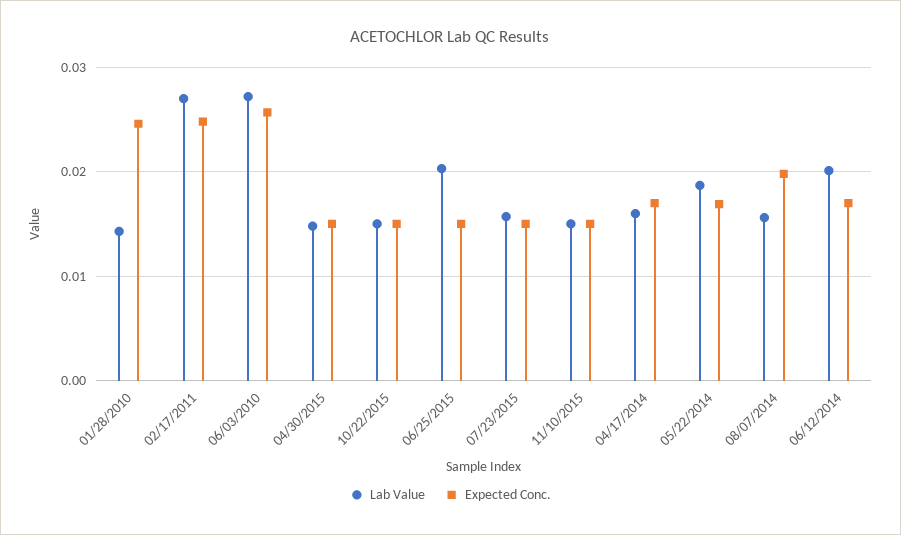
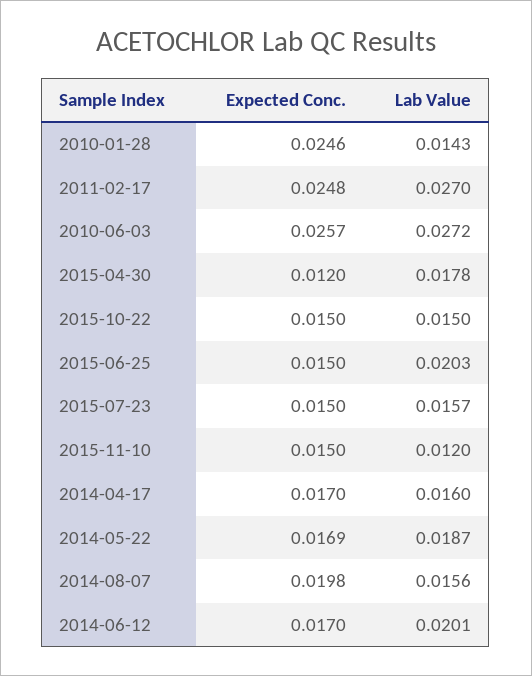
Lab Value, 04/30/2015: 0.015 -> 0.0178
Expected Conc., 04/30/2015: 0.015 -> 0.012
Lab Value, 11/10/2015: 0.015 -> 0.012

